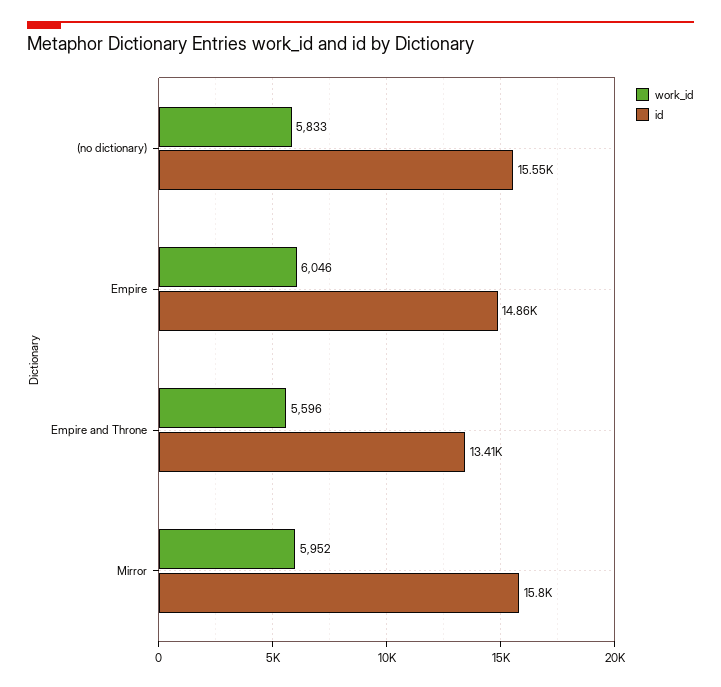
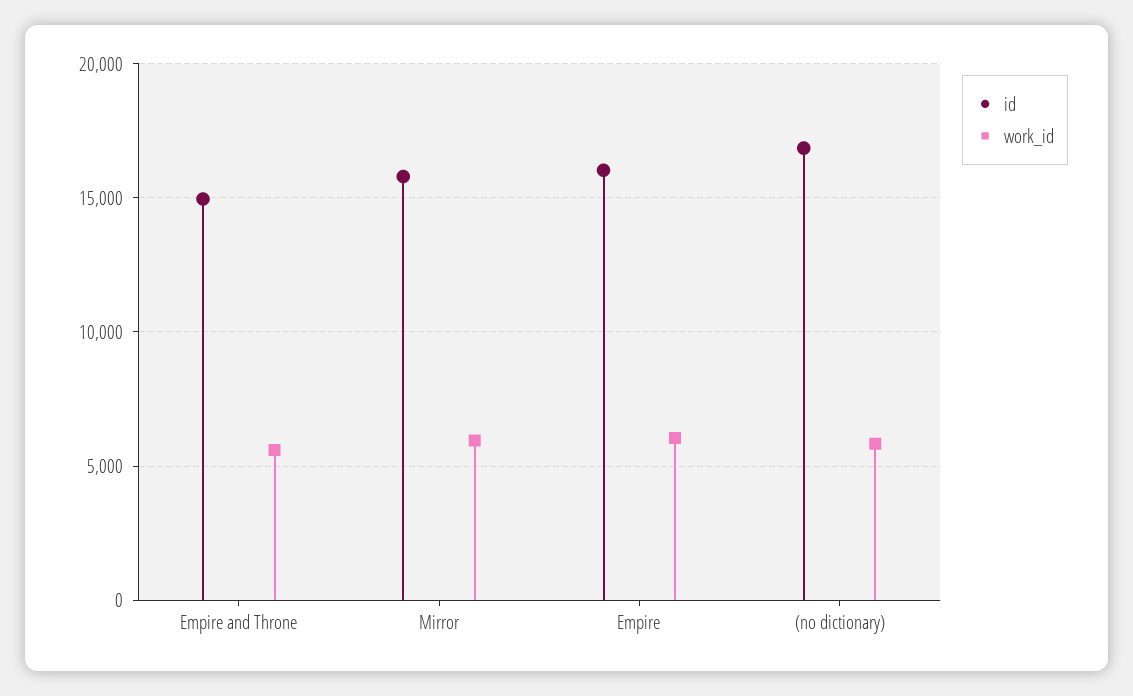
id, (no dictionary): 15550 -> 17000
id, Empire: 14860 -> 16000
id, Empire and Throne: 13410 -> 15000

